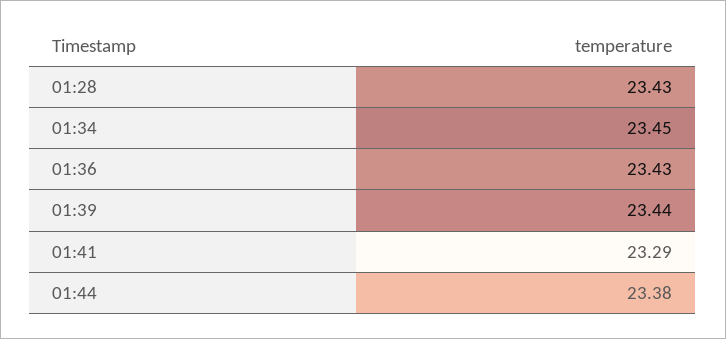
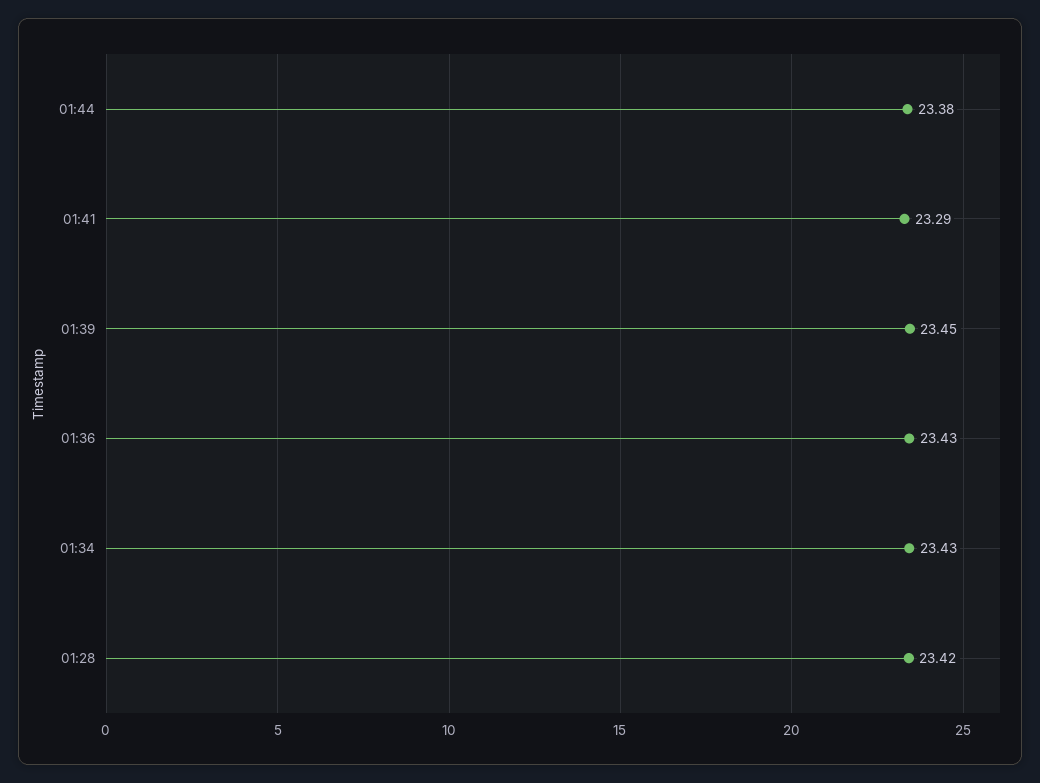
01:28: 23.43 -> 23.42
01:34: 23.45 -> 23.43
01:39: 23.44 -> 23.45

